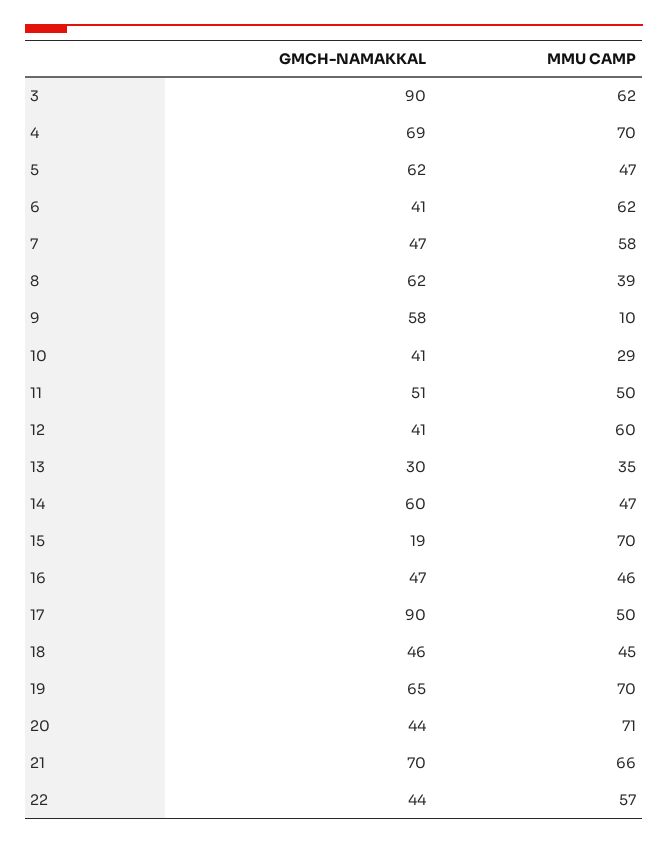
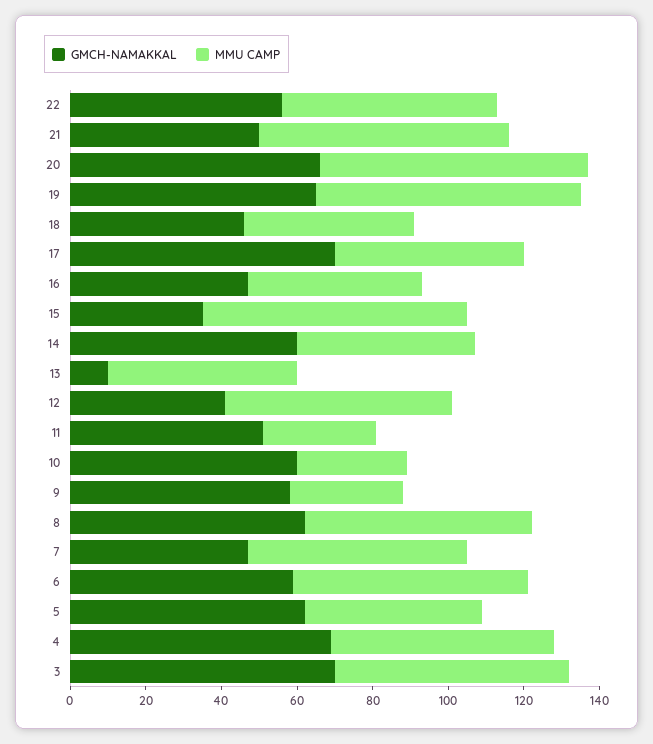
GMCH-NAMAKKAL, 3: 90 -> 70
MMU CAMP, 4: 70 -> 60
GMCH-NAMAKKAL, 6: 41 -> 60
MMU CAMP, 8: 39 -> 60
MMU CAMP, 9: 10 -> 30
GMCH-NAMAKKAL, 10: 41 -> 60
MMU CAMP, 11: 50 -> 30
GMCH-NAMAKKAL, 13: 30 -> 10
MMU CAMP, 13: 35 -> 50
GMCH-NAMAKKAL, 15: 19 -> 35
GMCH-NAMAKKAL, 17: 90 -> 70
GMCH-NAMAKKAL, 20: 44 -> 65
GMCH-NAMAKKAL, 21: 70 -> 50
GMCH-NAMAKKAL, 22: 44 -> 55

